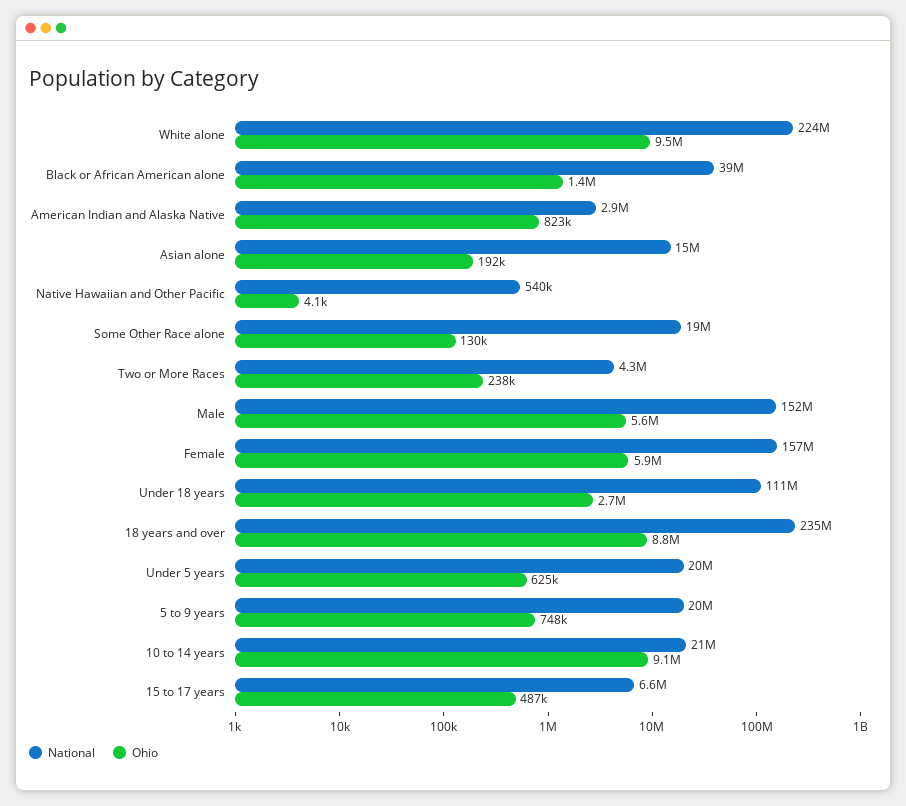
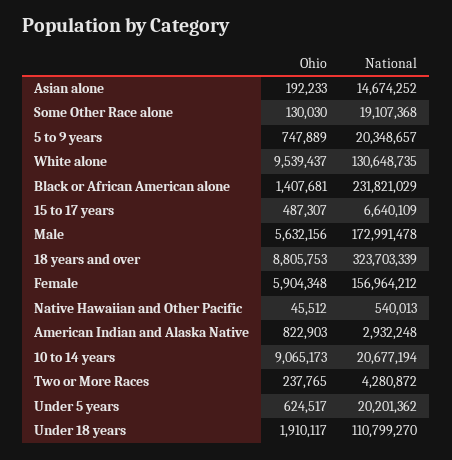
National, White alone: 224000000 -> 130648735
National, Black or African American alone: 39000000 -> 231821029
Ohio, Native Hawaiian and Other Pacific: 4100 -> 45512
National, Male: 152000000 -> 172991478
Ohio, Under 18 years: 2700000 -> 1910117
National, 18 years and over: 235000000 -> 323703339

